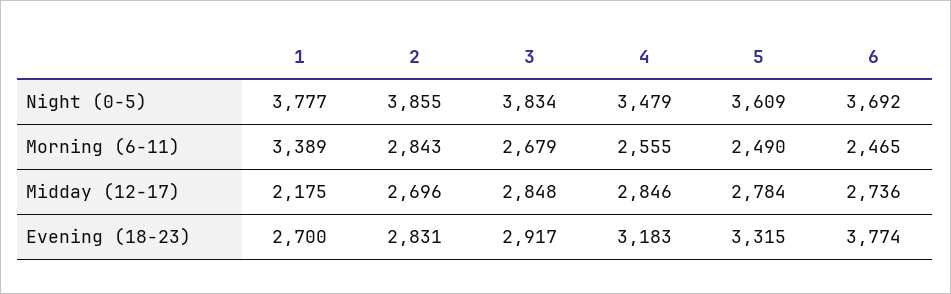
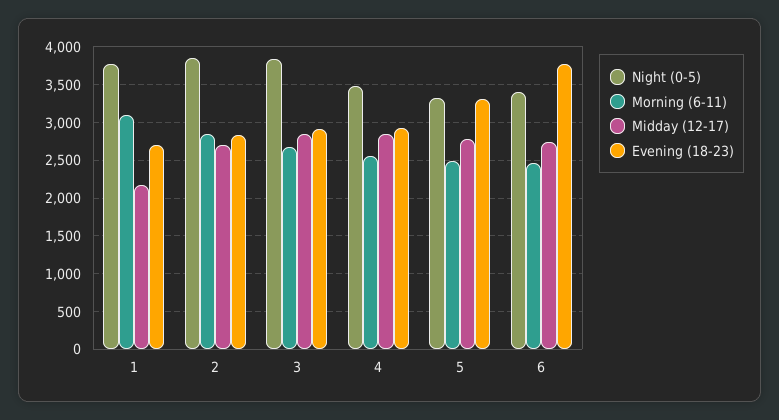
Night (0-5), 5: 3609 -> 3300
Night (0-5), 6: 3692 -> 3400
Morning (6-11), 1: 3389 -> 3100
Evening (18-23), 4: 3183 -> 2900

